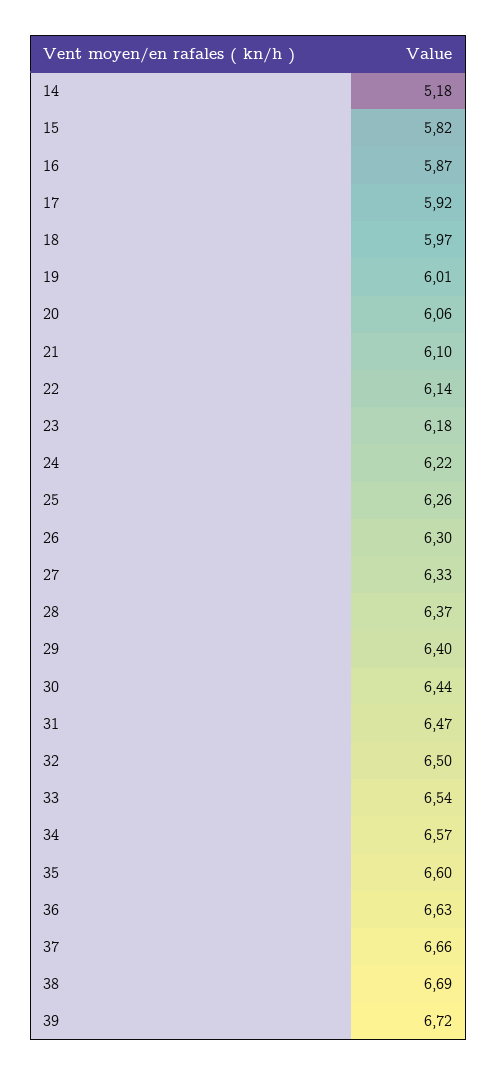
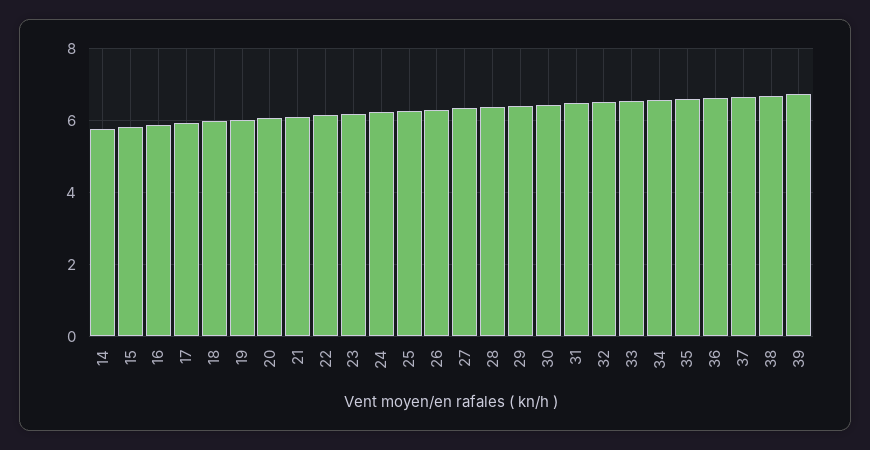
14: 5.18 -> 5.8

